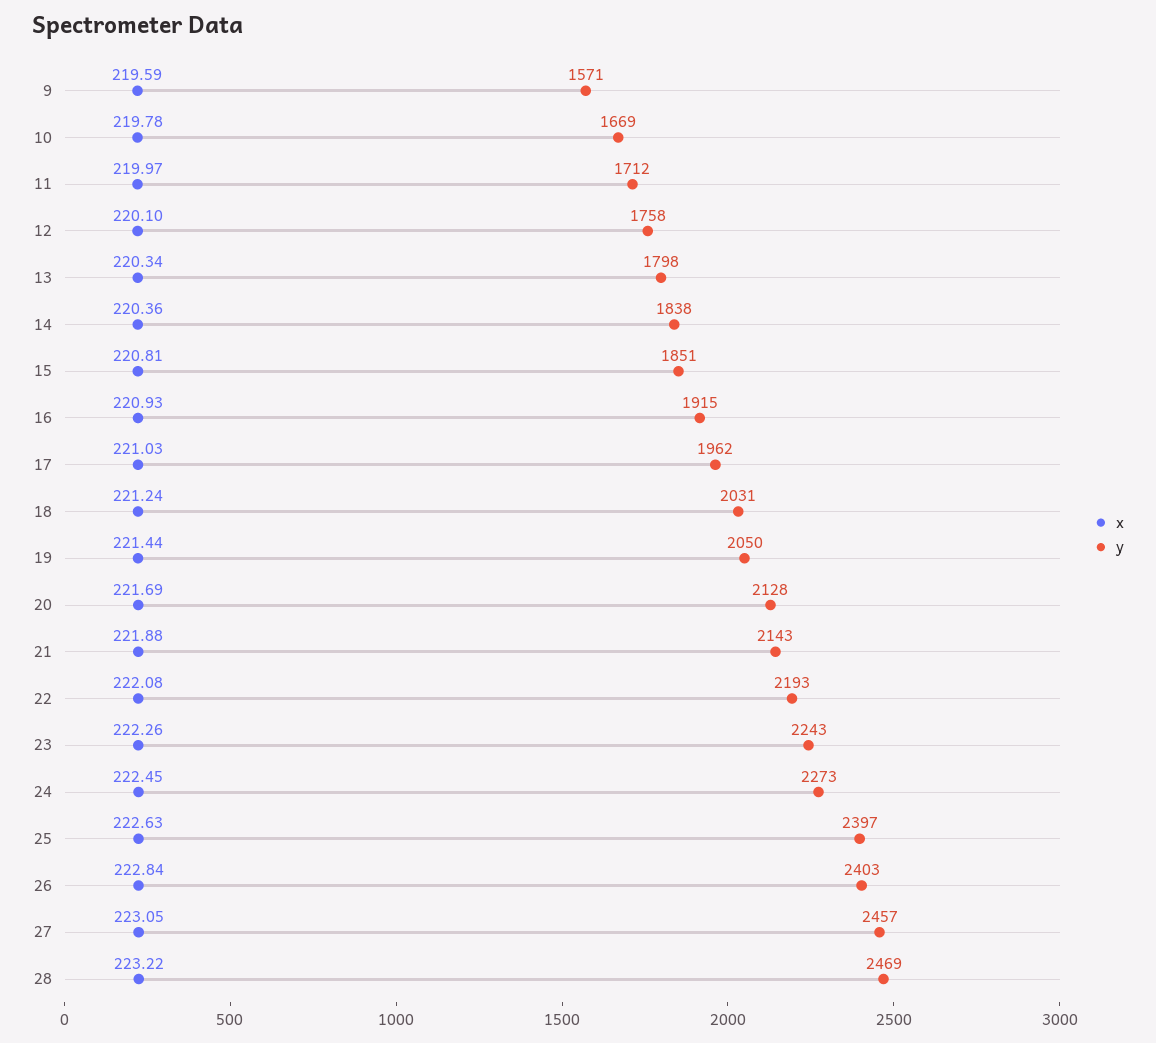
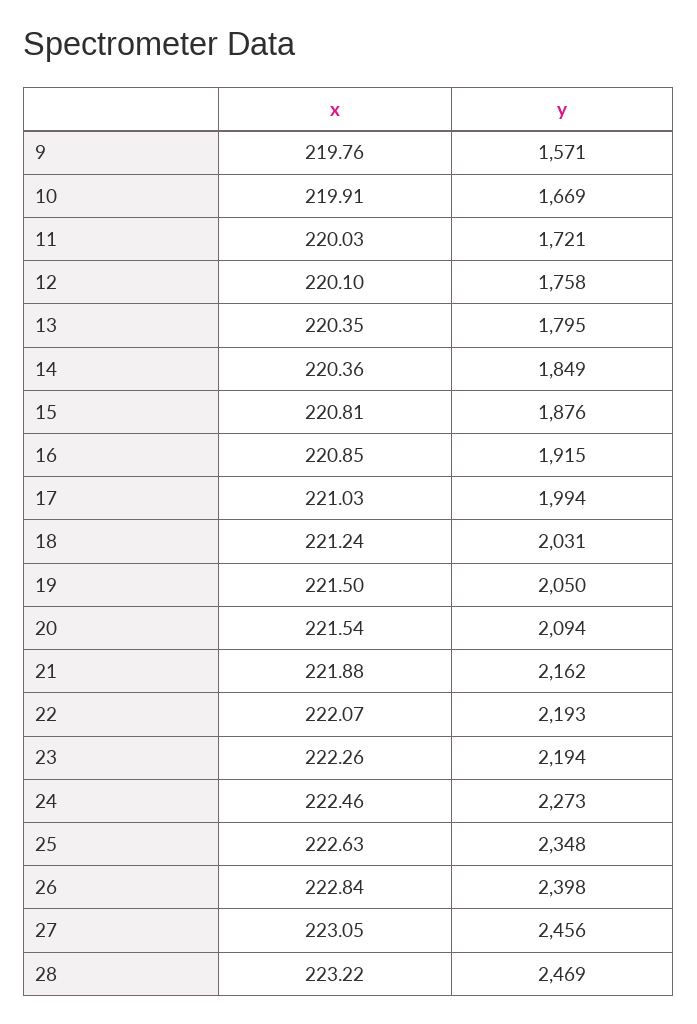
x, 9: 219.59 -> 219.76
x, 10: 219.78 -> 219.91
x, 11: 219.97 -> 220.03
y, 11: 1712 -> 1721
x, 13: 220.34 -> 220.35
y, 13: 1798 -> 1795
y, 14: 1838 -> 1849
y, 15: 1851 -> 1876
x, 16: 220.93 -> 220.85
y, 17: 1962 -> 1994
x, 19: 221.44 -> 221.5
x, 20: 221.69 -> 221.54
y, 20: 2128 -> 2094
y, 21: 2143 -> 2162
x, 22: 222.08 -> 222.07
y, 23: 2243 -> 2194
x, 24: 222.45 -> 222.46
y, 25: 2397 -> 2348
y, 26: 2403 -> 2398
y, 27: 2457 -> 2456

